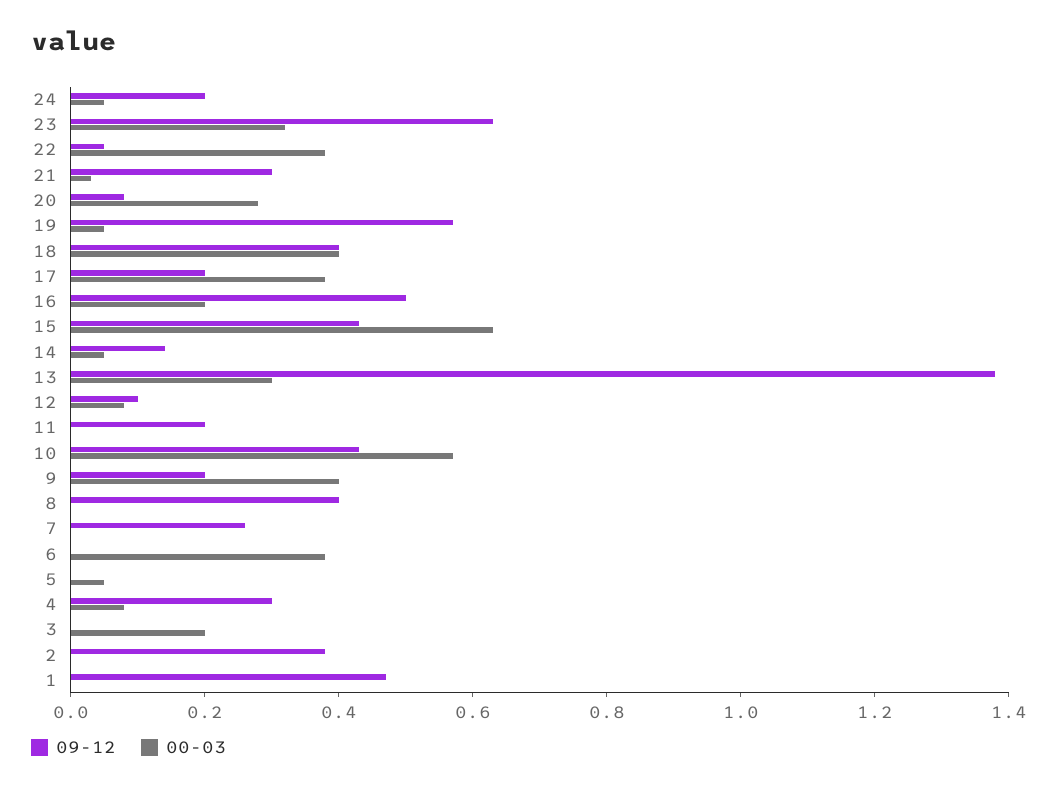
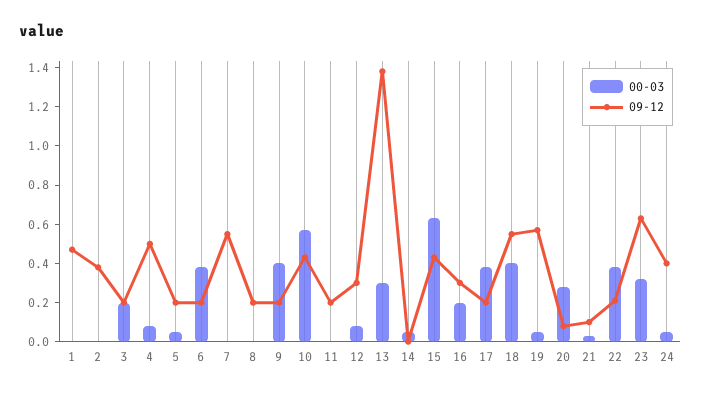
09-12, 24: 0.2 -> 0.4
09-12, 22: 0.05 -> 0.2
09-12, 21: 0.3 -> 0.1
09-12, 18: 0.4 -> 0.55
09-12, 16: 0.5 -> 0.3
09-12, 14: 0.15 -> 0
09-12, 12: 0.1 -> 0.3
09-12, 8: 0.4 -> 0.2
09-12, 7: 0.25 -> 0.55
09-12, 6: 0 -> 0.2
09-12, 5: 0 -> 0.2
09-12, 4: 0.3 -> 0.5
09-12, 3: 0 -> 0.2

